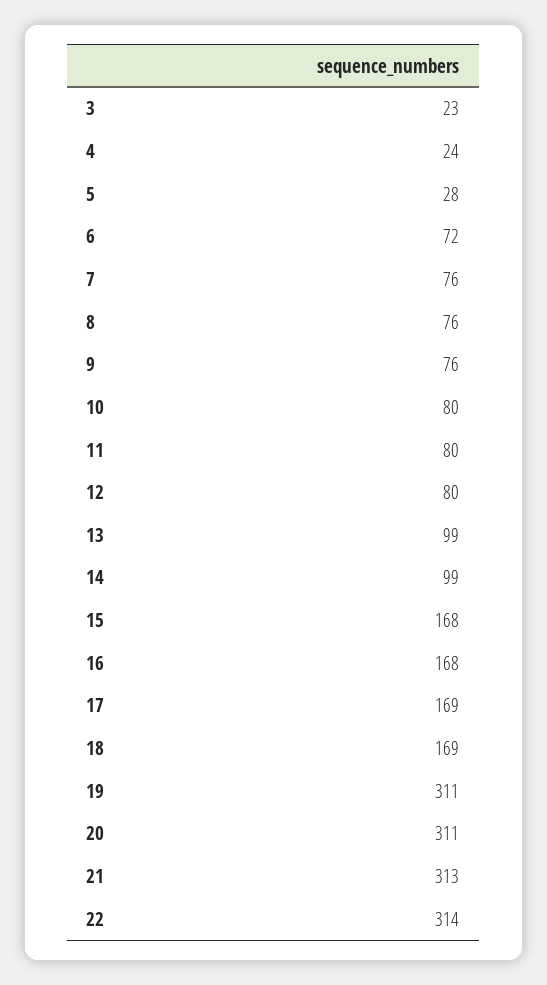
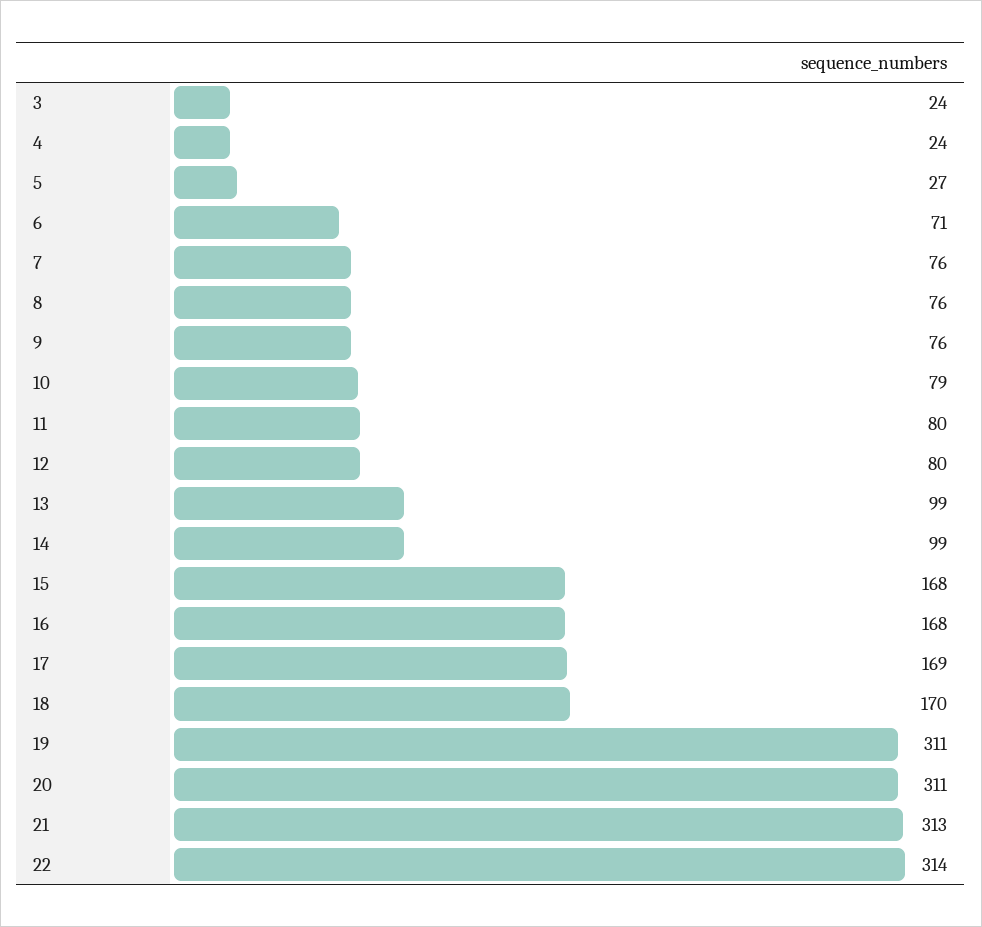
3: 23 -> 24
5: 28 -> 27
6: 72 -> 71
10: 80 -> 79
18: 169 -> 170

